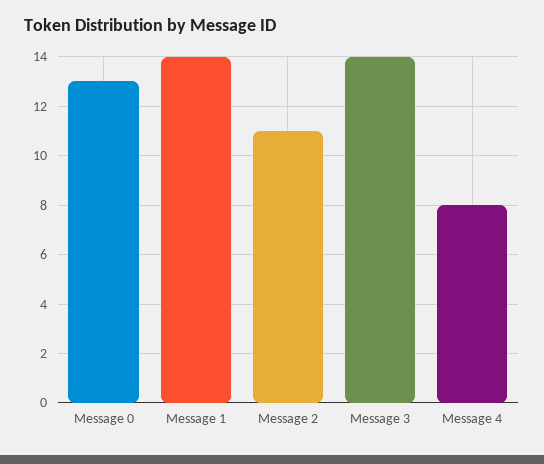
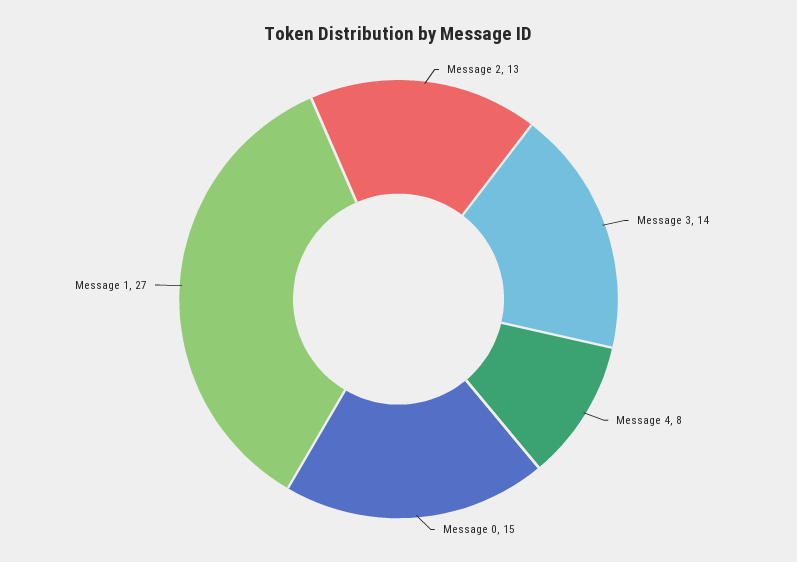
Message 0: 13 -> 15
Message 1: 14 -> 27
Message 2: 11 -> 13

